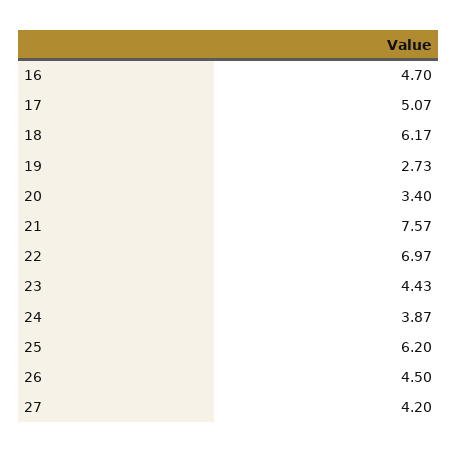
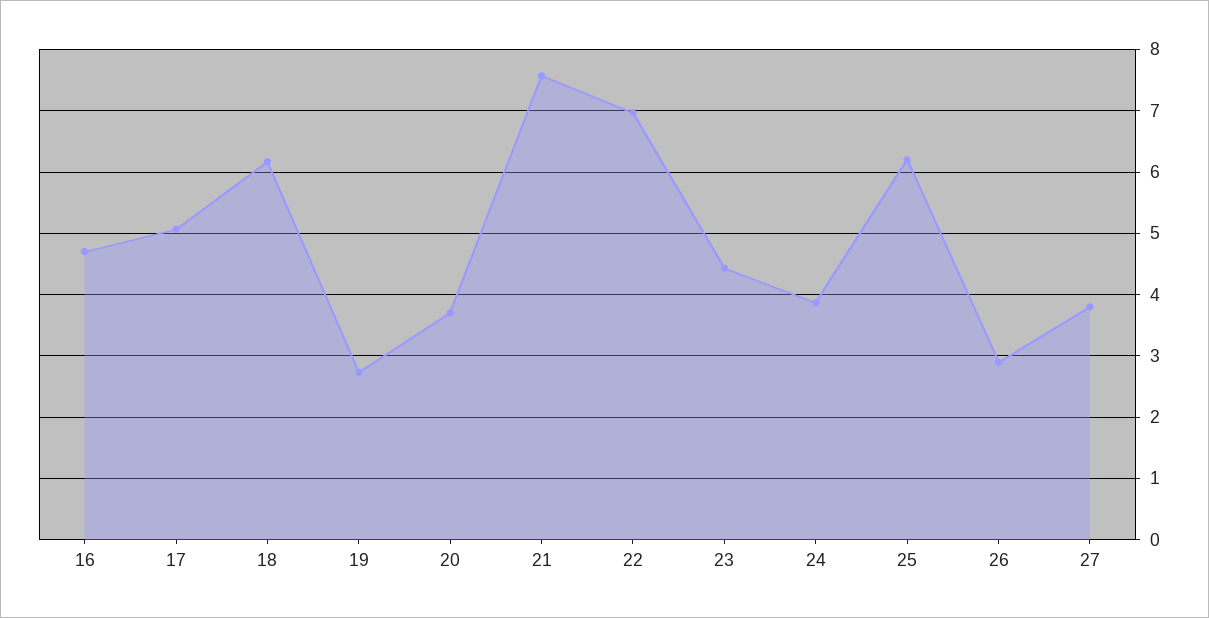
20: 3.4 -> 3.7
26: 4.5 -> 2.9
27: 4.2 -> 3.8

